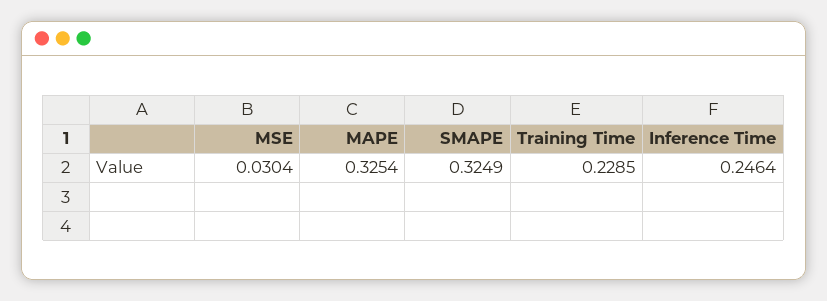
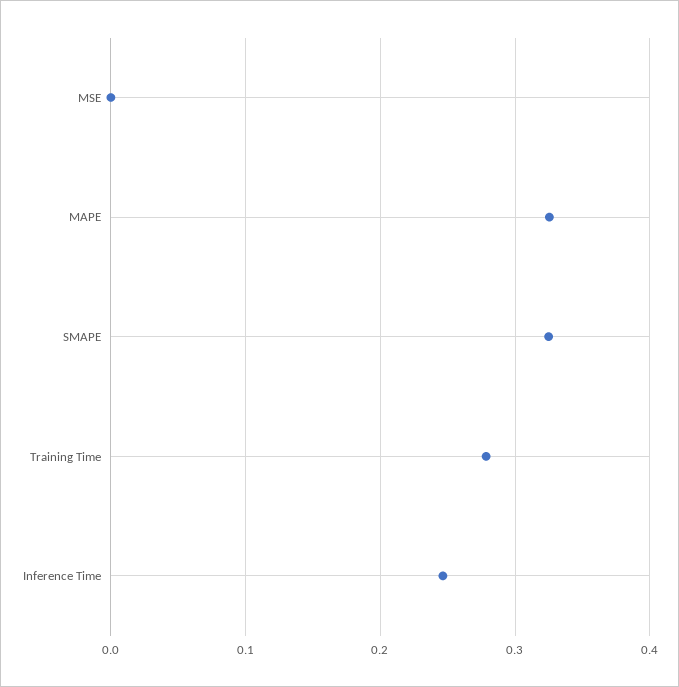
MSE: 0.0304 -> 0
Training Time: 0.2285 -> 0.28

